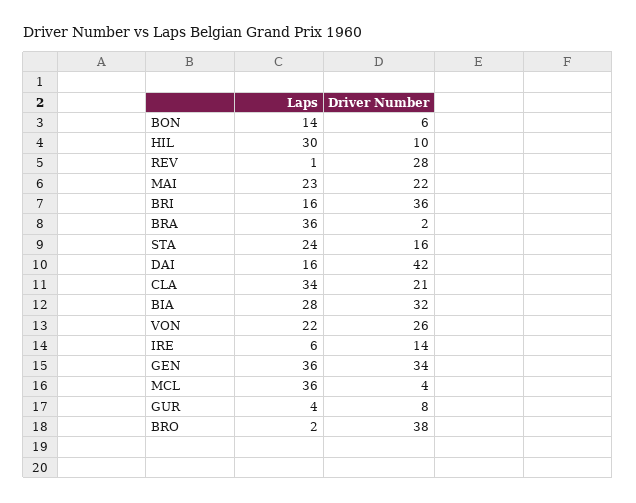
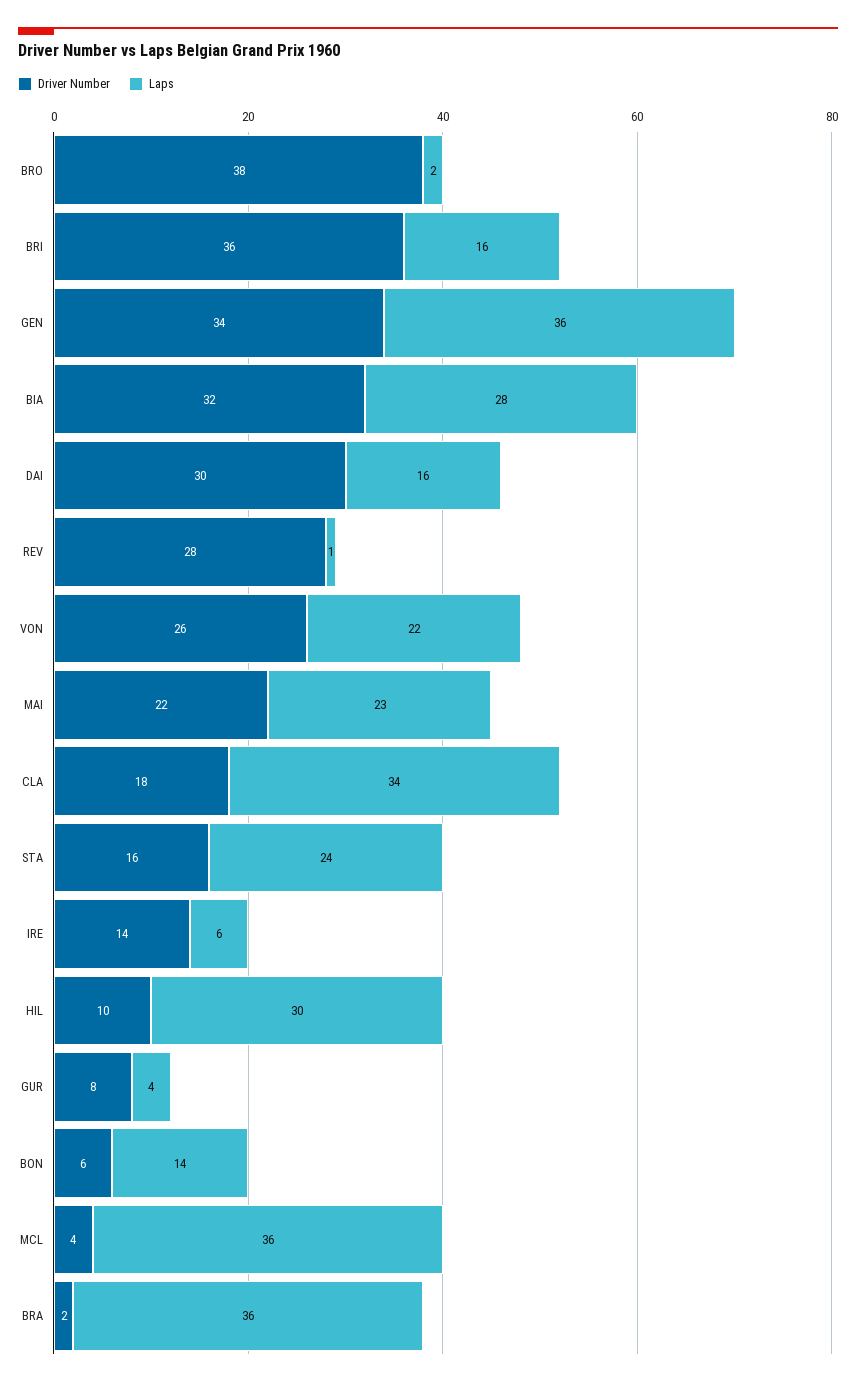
Driver Number, DAI: 42 -> 30
Driver Number, CLA: 21 -> 18

